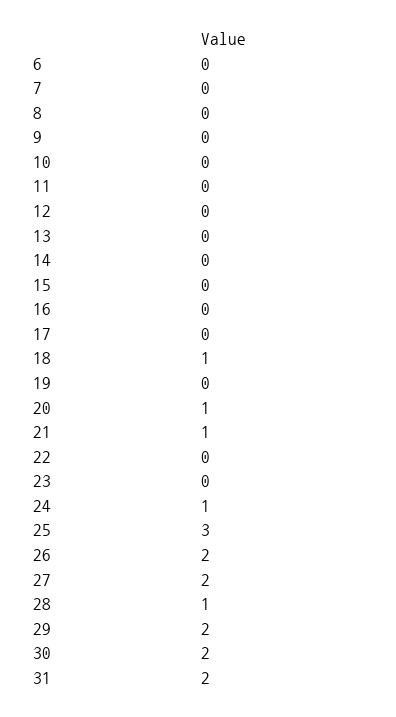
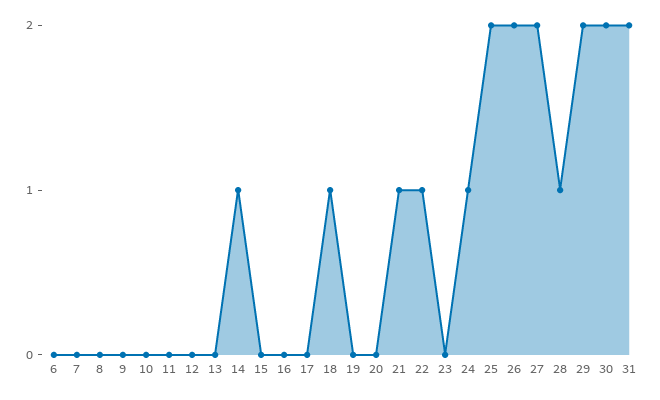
14: 0 -> 1
20: 1 -> 0
22: 0 -> 1
25: 3 -> 2

